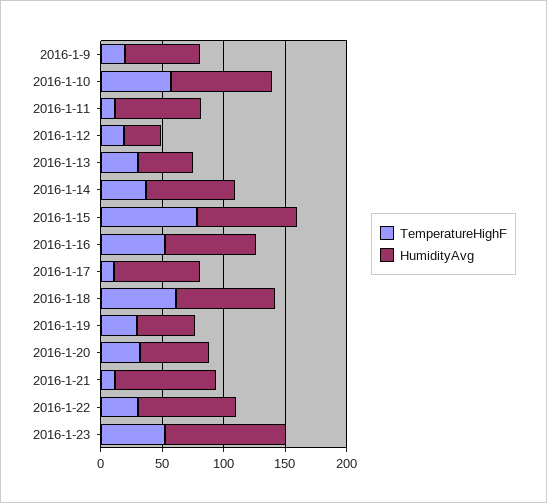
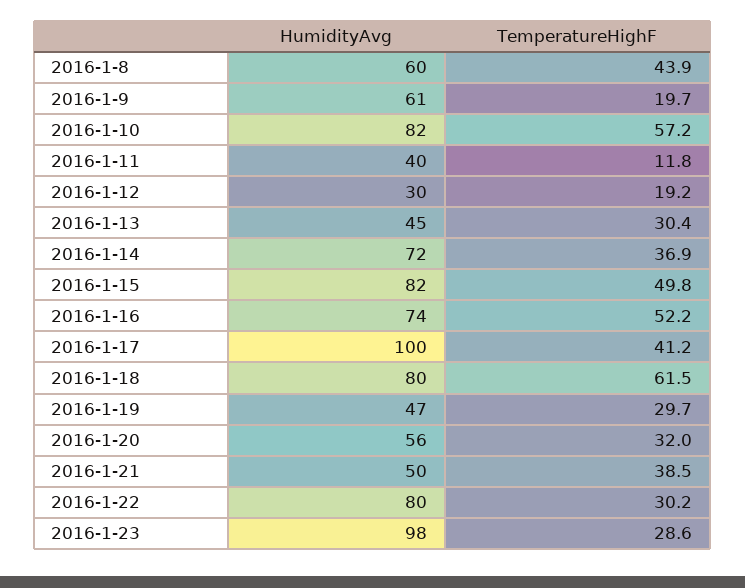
HumidityAvg, 2016-1-11: 70 -> 40
TemperatureHighF, 2016-1-15: 80 -> 49.8
TemperatureHighF, 2016-1-17: 10 -> 41.2
HumidityAvg, 2016-1-17: 70 -> 100
TemperatureHighF, 2016-1-21: 10 -> 38.5
HumidityAvg, 2016-1-21: 80 -> 50
TemperatureHighF, 2016-1-23: 50 -> 28.6
HumidityAvg, 2016-1-8: none -> 60
TemperatureHighF, 2016-1-8: none -> 43.9

